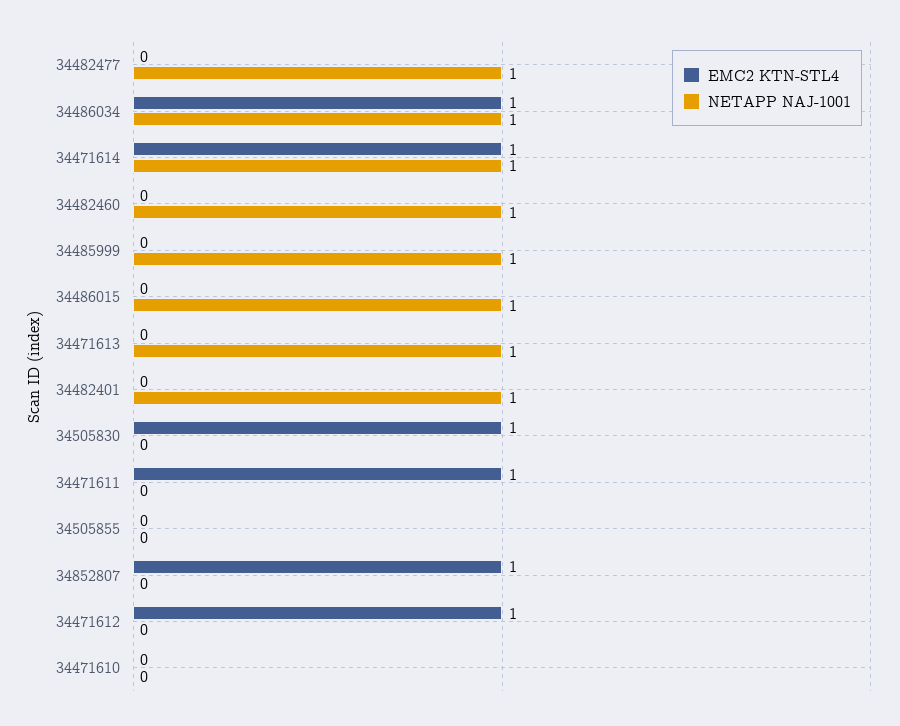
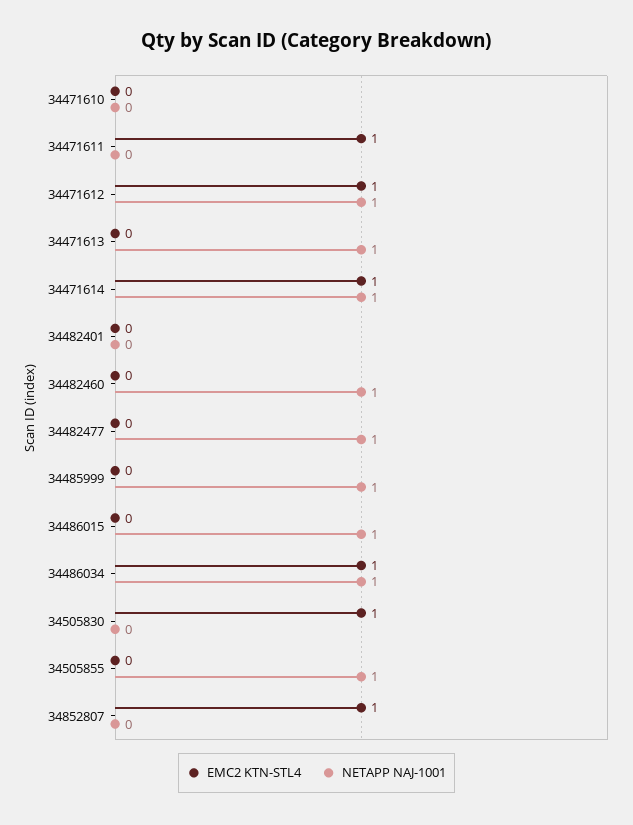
NETAPP NAJ-1001, 34482401: 1 -> 0
NETAPP NAJ-1001, 34505855: 0 -> 1
NETAPP NAJ-1001, 34471612: 0 -> 1

